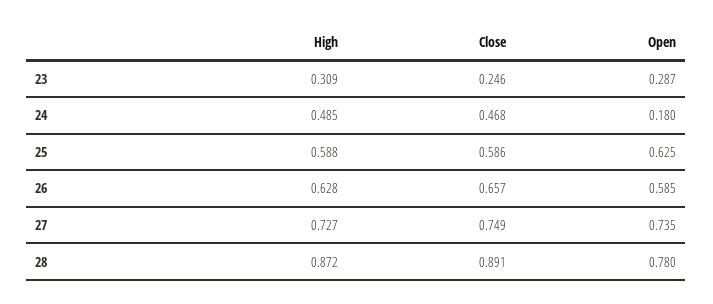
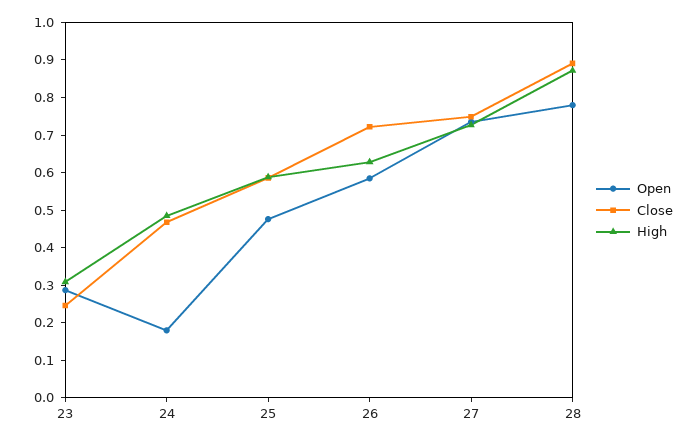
Open, 25: 0.625 -> 0.475
Close, 26: 0.657 -> 0.725

